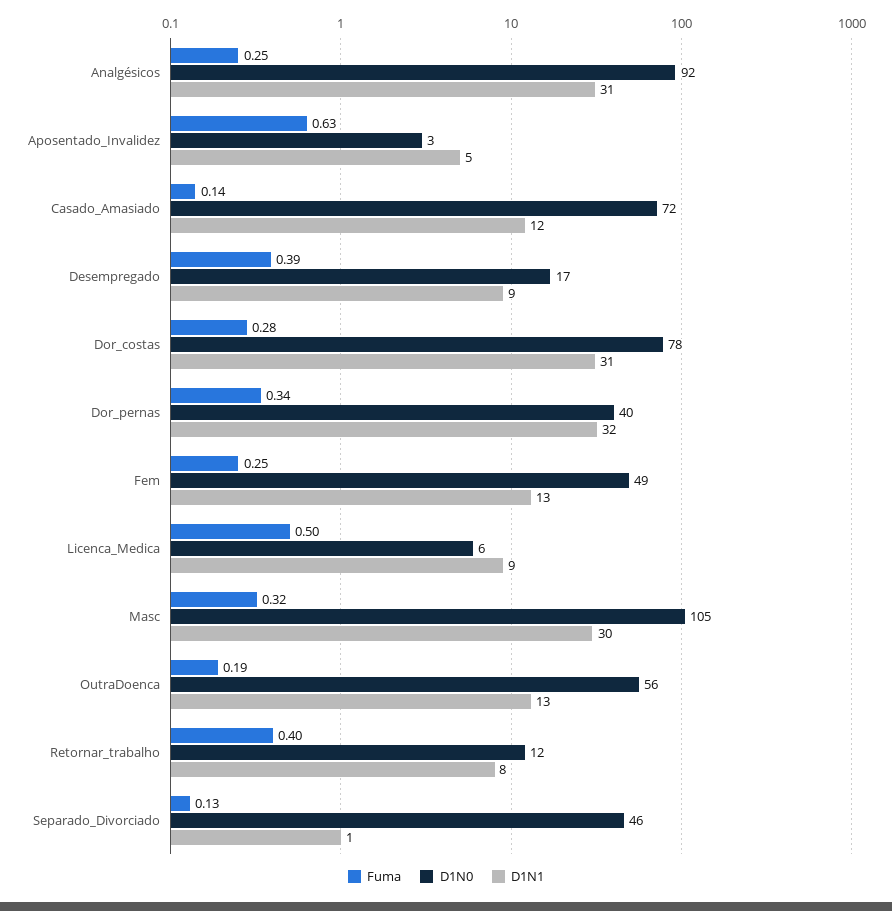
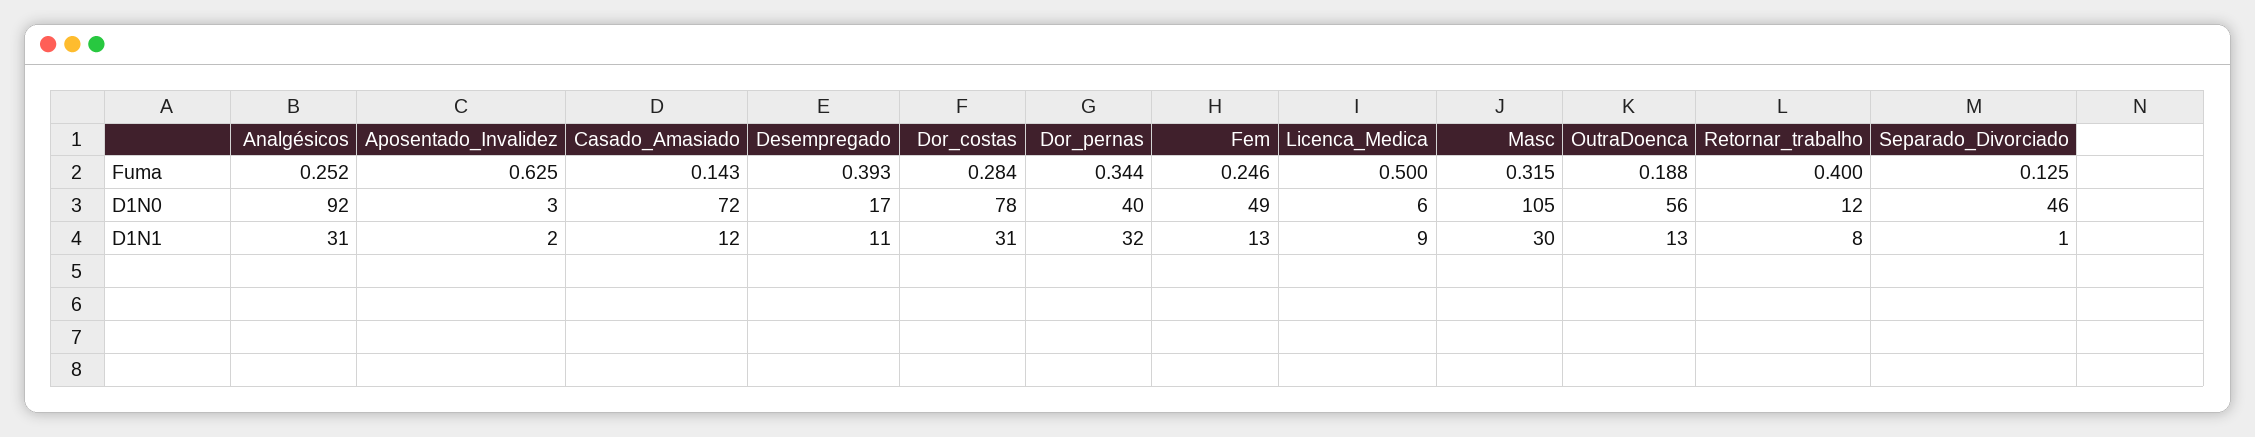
D1N1, Aposentado_Invalidez: 5 -> 2
D1N1, Desempregado: 9 -> 11

